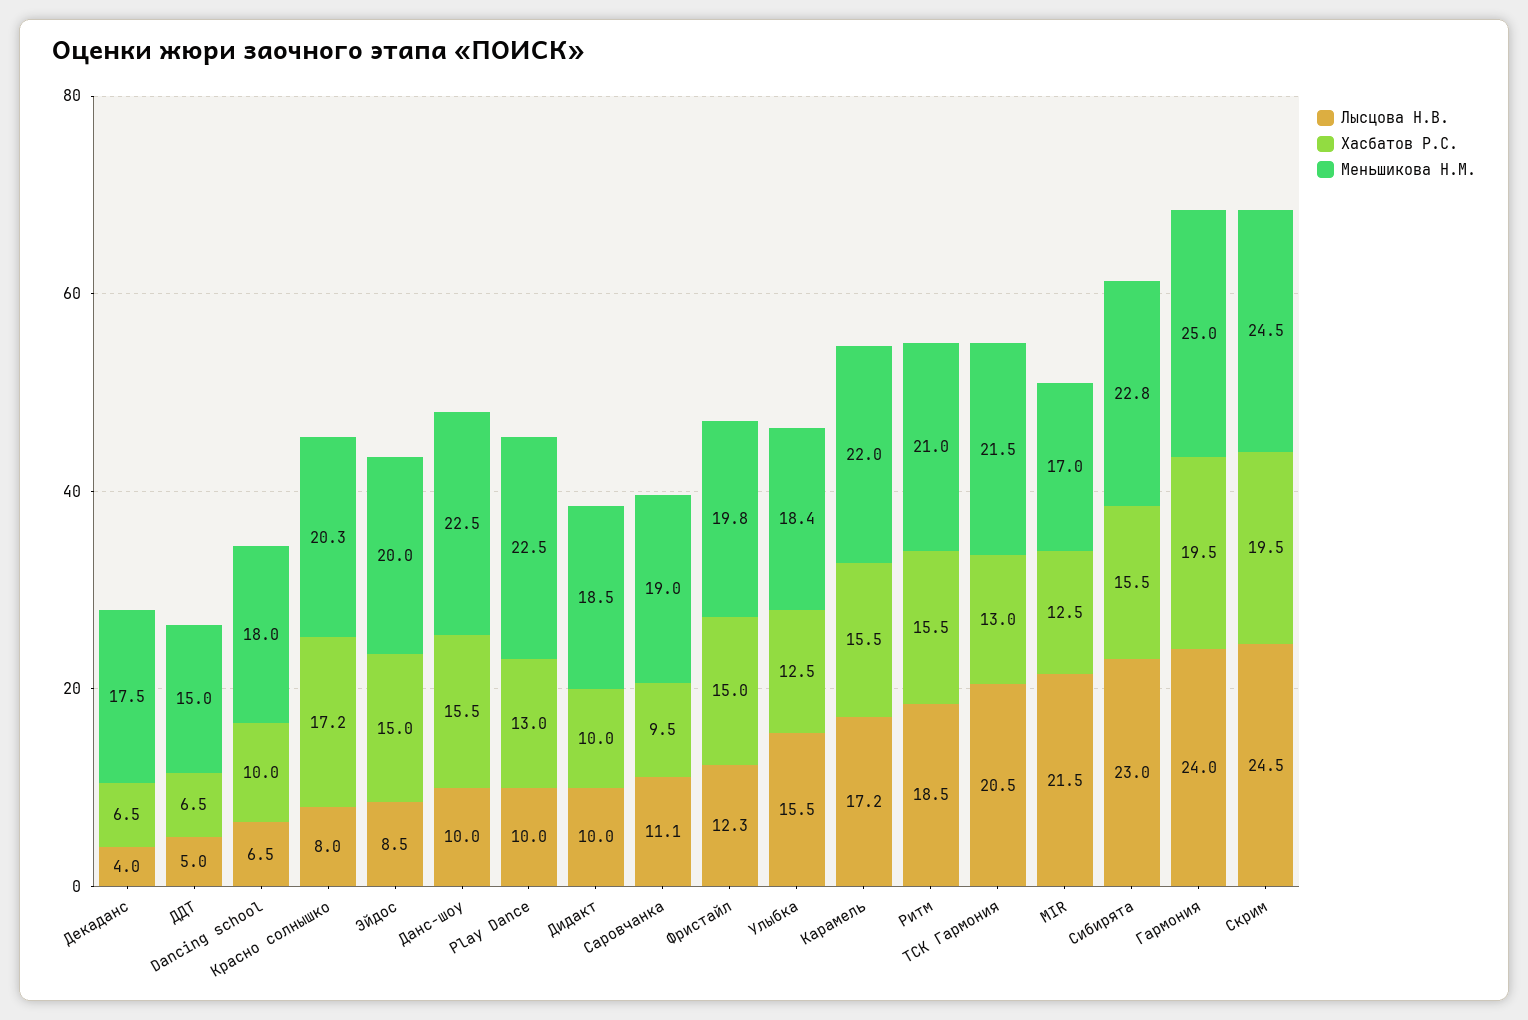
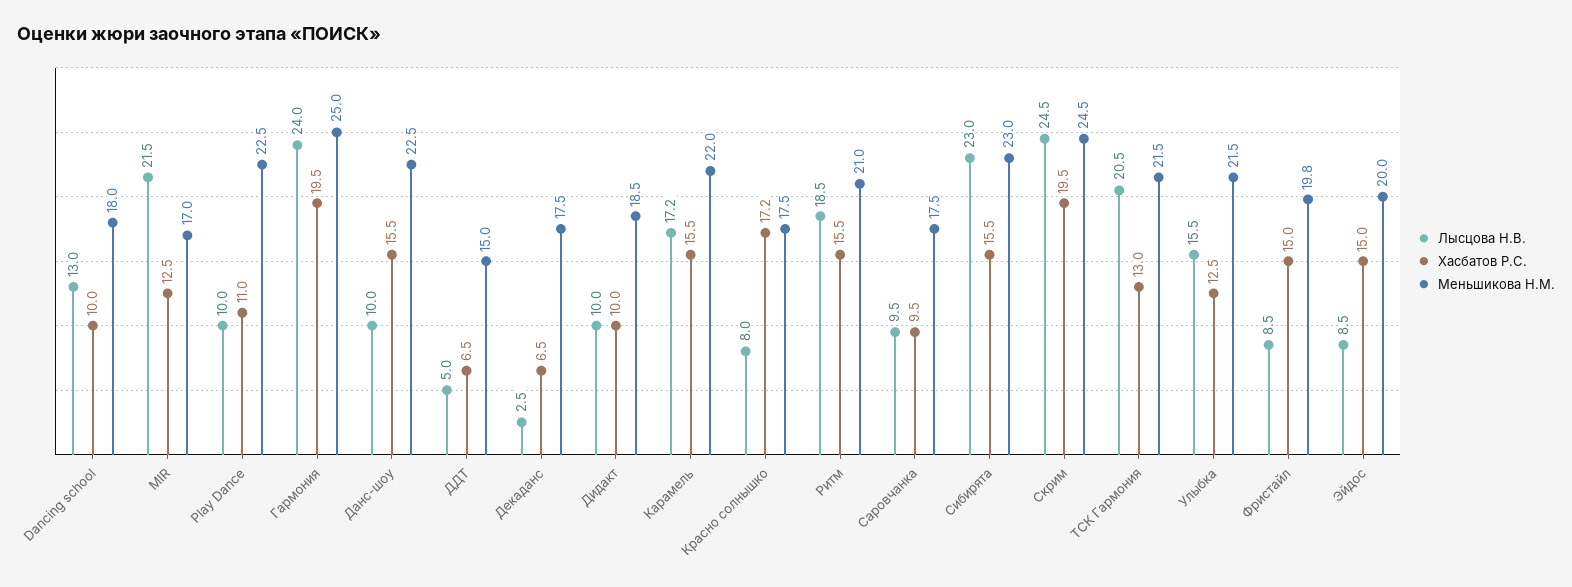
Лысцова Н.В., Декаданс: 4 -> 2.5
Лысцова Н.В., Dancing school: 6.5 -> 13
Меньшикова Н.М., Красно солнышко: 20.3 -> 17.5
Хасбатов Р.С., Play Dance: 13 -> 11
Лысцова Н.В., Саровчанка: 11.1 -> 9.5
Меньшикова Н.М., Саровчанка: 19 -> 17.5
Лысцова Н.В., Фристайл: 12.3 -> 8.5
Меньшикова Н.М., Улыбка: 18.4 -> 21.5
Меньшикова Н.М., Сибирята: 22.8 -> 23

